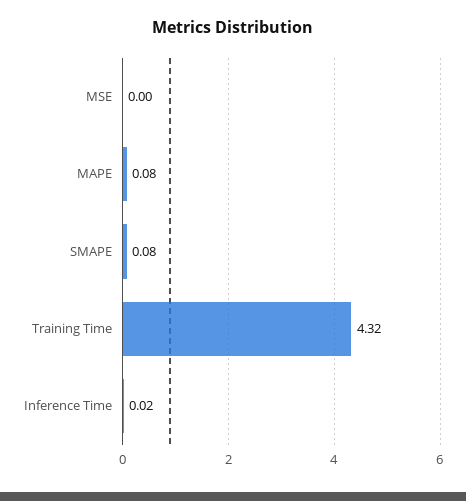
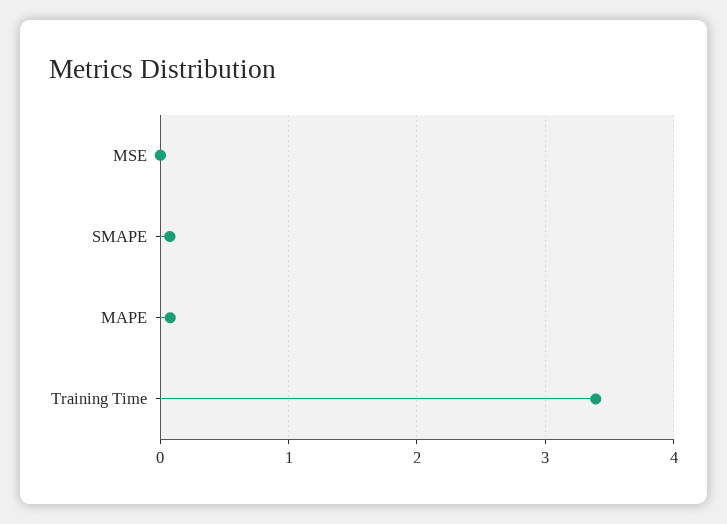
Training Time: 4.32 -> 3.4
Inference Time: 0.02 -> none

